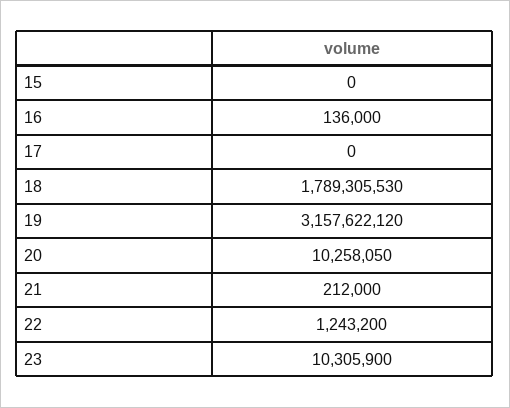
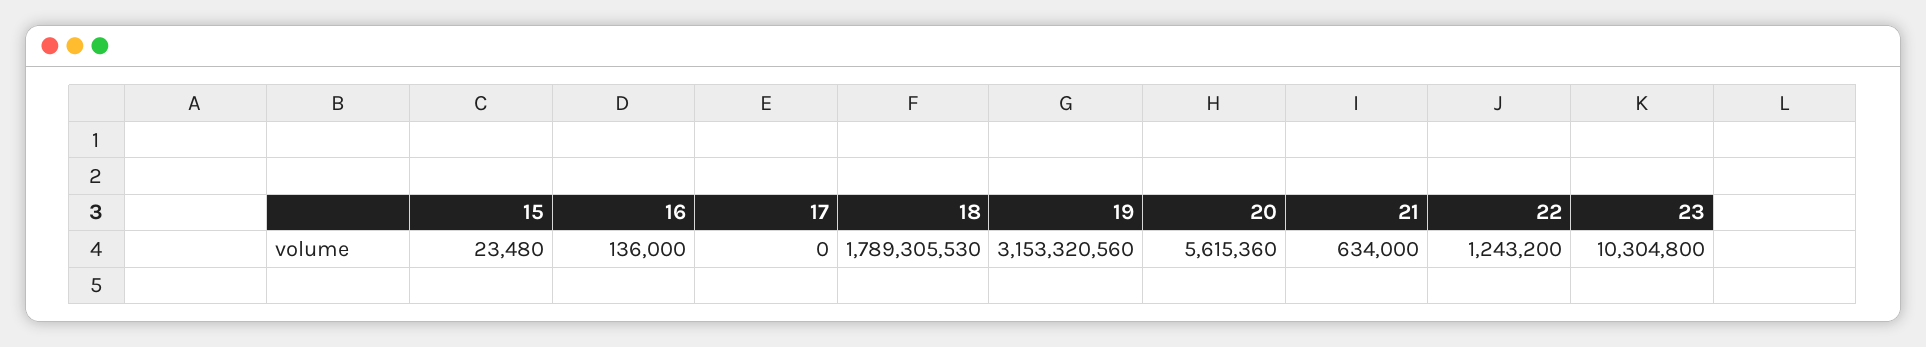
15: 0 -> 23480
19: 3157622120 -> 3153320560
20: 10258050 -> 5615360
21: 212000 -> 634000
23: 10305900 -> 10304800

